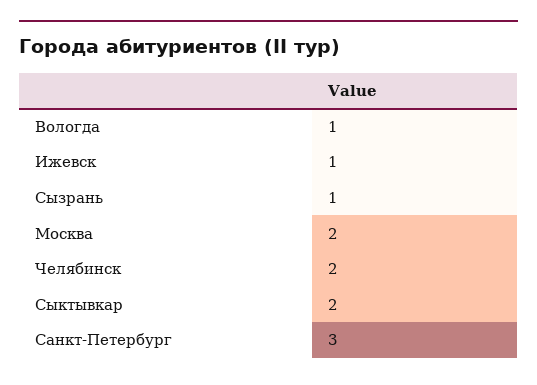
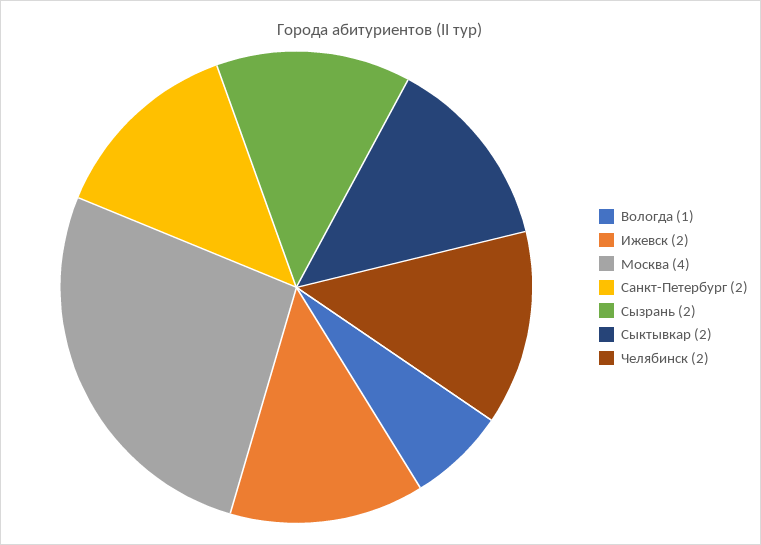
Ижевск: 1 -> 2
Сызрань: 1 -> 2
Москва: 2 -> 4
Санкт-Петербург: 3 -> 2

